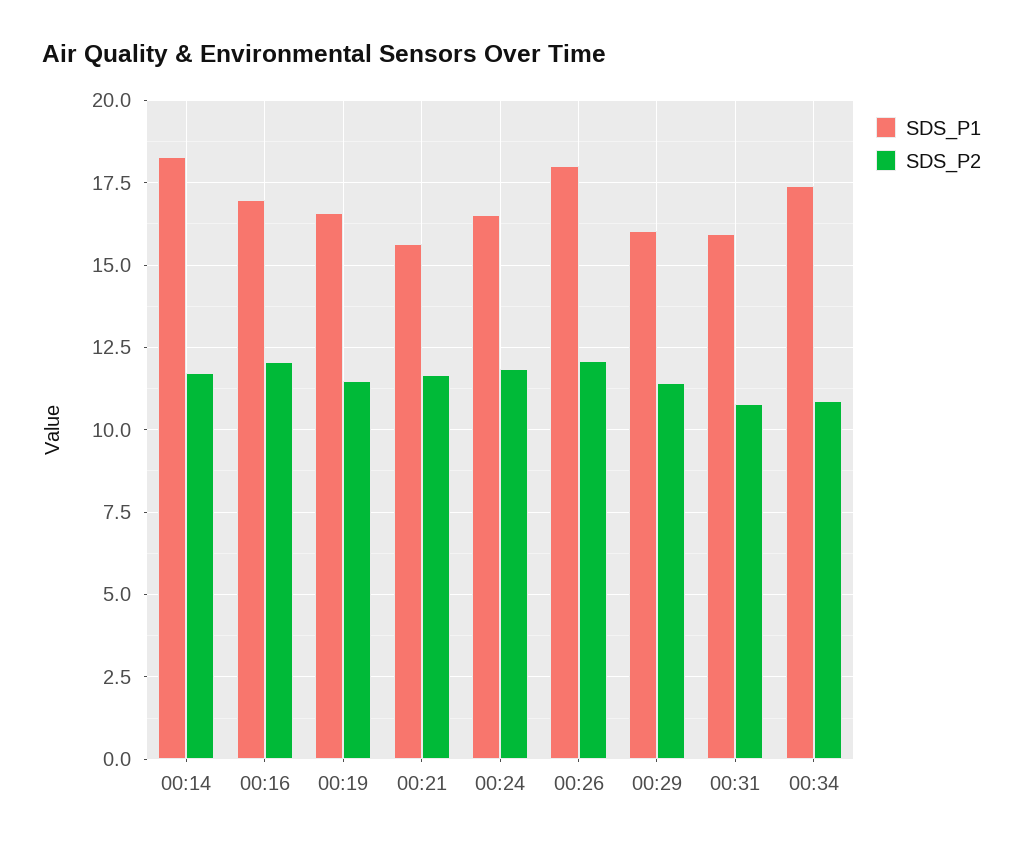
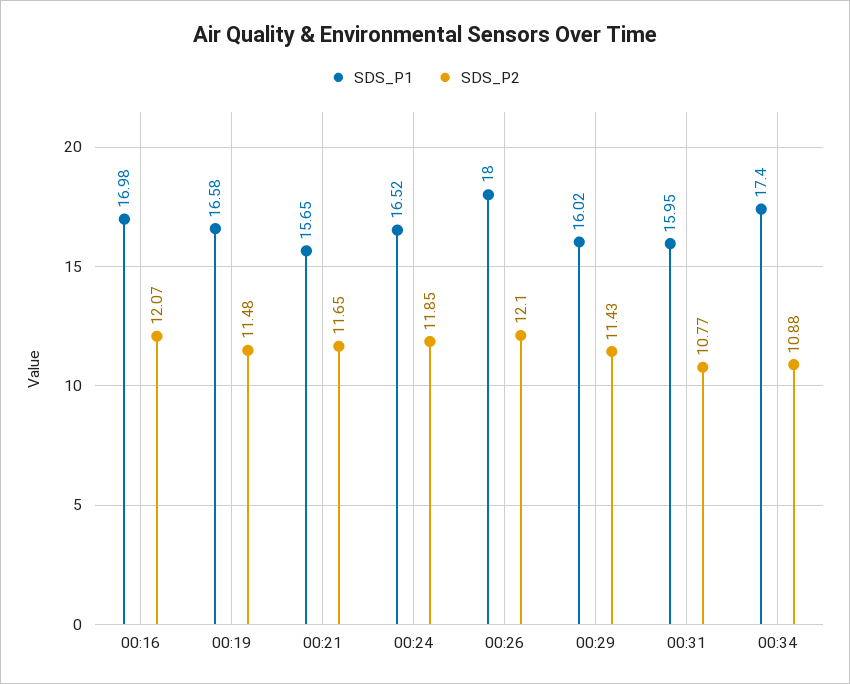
SDS_P1, 00:14: 18.25 -> none
SDS_P2, 00:14: 11.75 -> none

